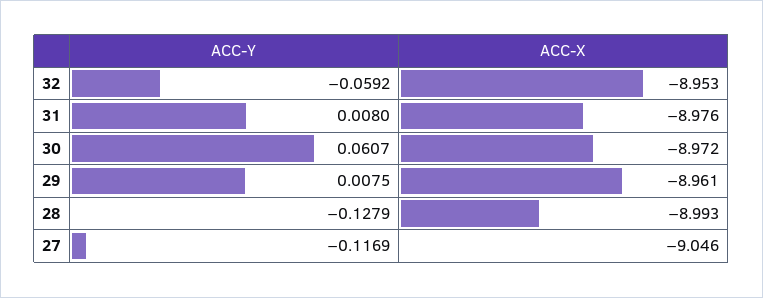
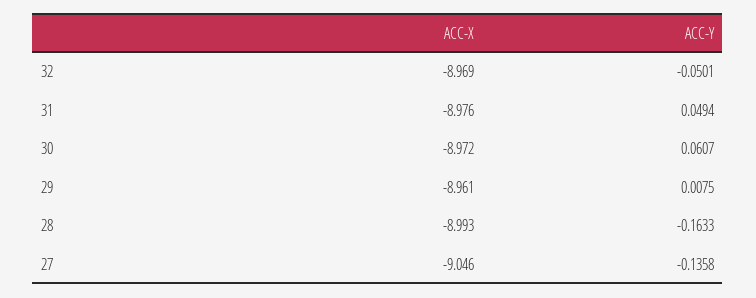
ACC-Y, 32: -0.0592 -> -0.0501
ACC-X, 32: -8.953 -> -8.969
ACC-Y, 31: 0.008 -> 0.0494
ACC-Y, 28: -0.1279 -> -0.1633
ACC-Y, 27: -0.1169 -> -0.1358

